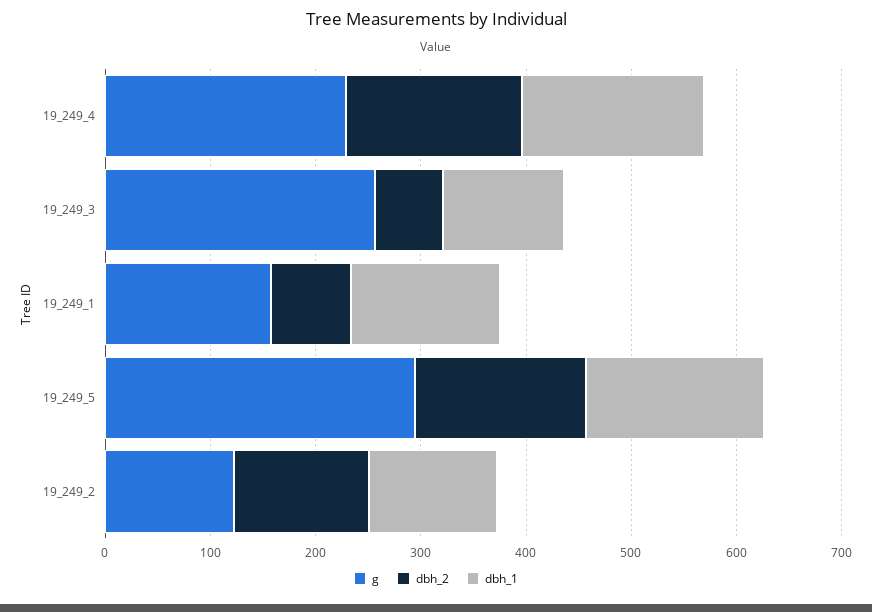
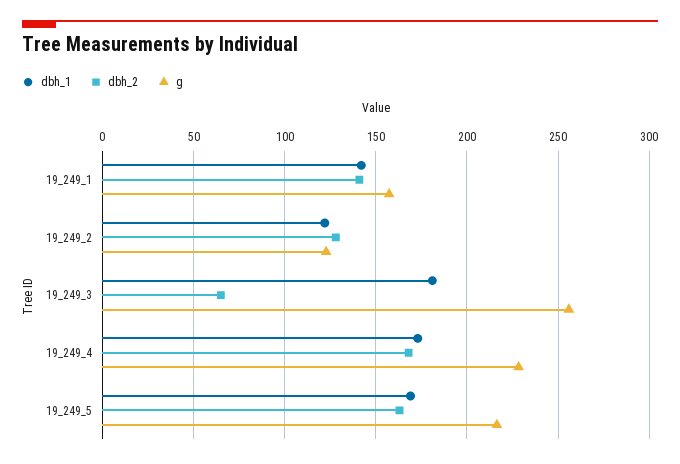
dbh_1, 19_249_3: 120 -> 180
dbh_2, 19_249_1: 80 -> 140
g, 19_249_5: 300 -> 215

